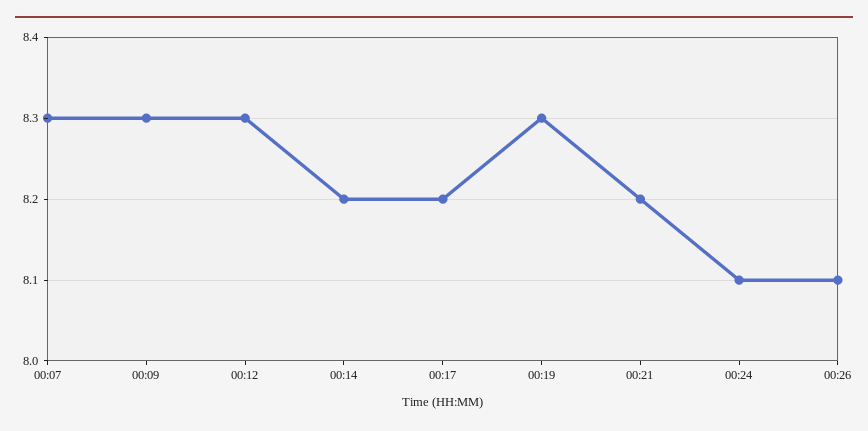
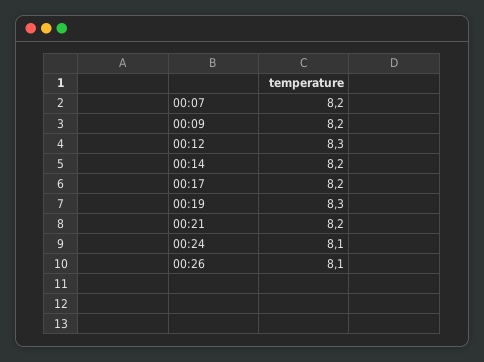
00:07: 8.3 -> 8.2
00:09: 8.3 -> 8.2

